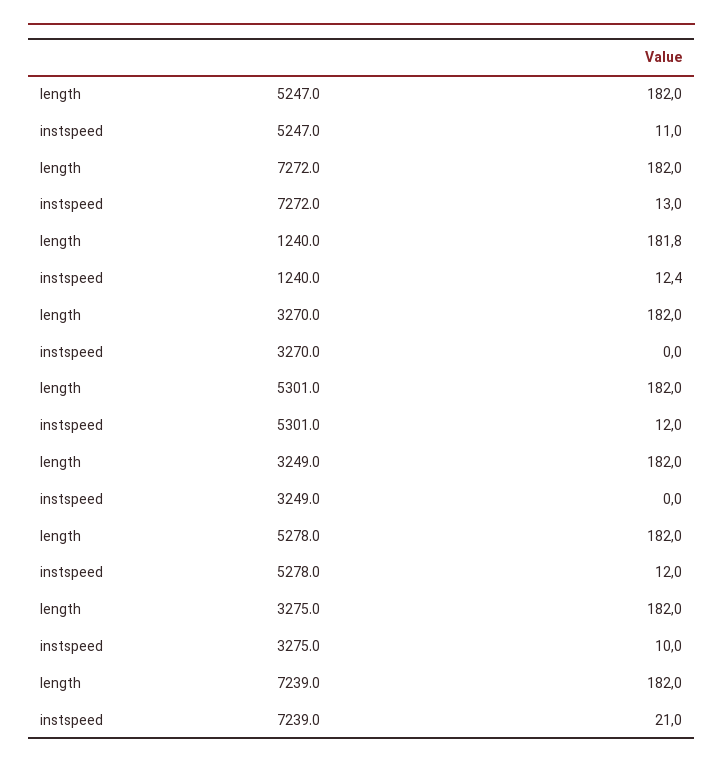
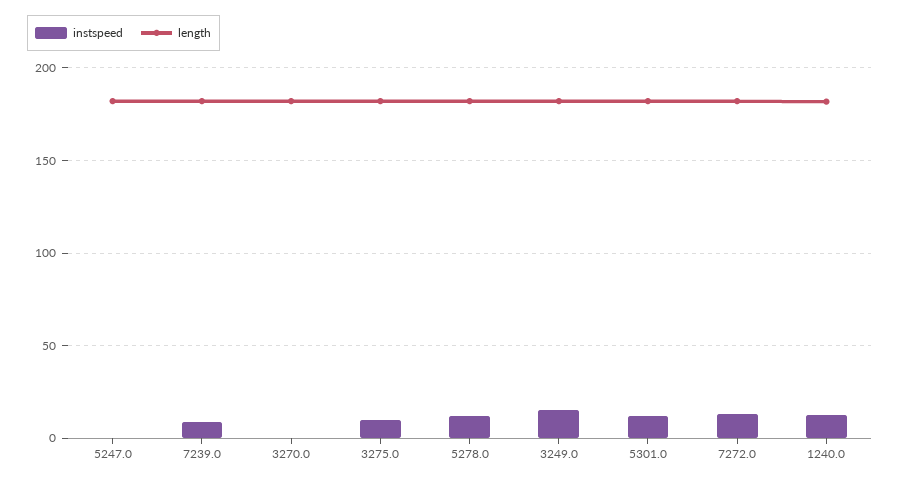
instspeed, 5247.0: 11 -> 0
instspeed, 3249.0: 0 -> 15
instspeed, 7239.0: 21 -> 10

